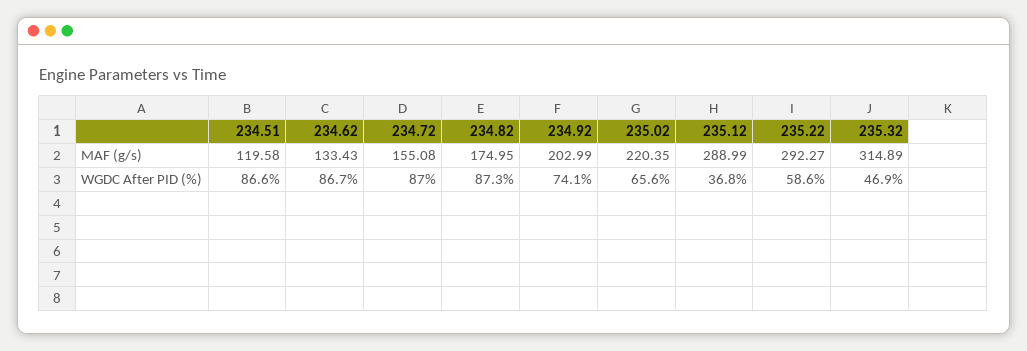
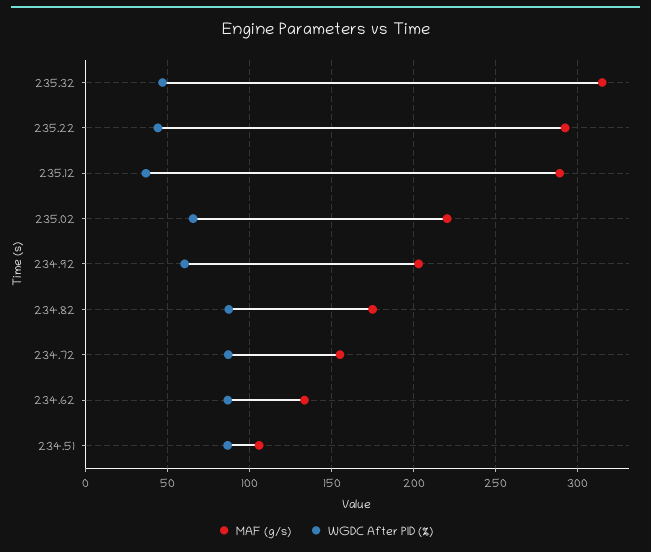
MAF (g/s), 234.51: 119.58 -> 105
WGDC After PID (%), 234.92: 74.1 -> 60
WGDC After PID (%), 235.22: 58.6 -> 45

